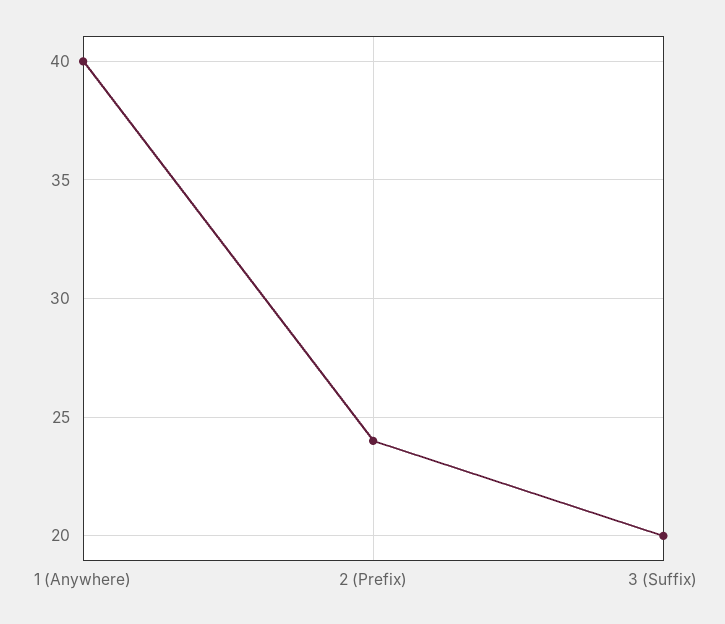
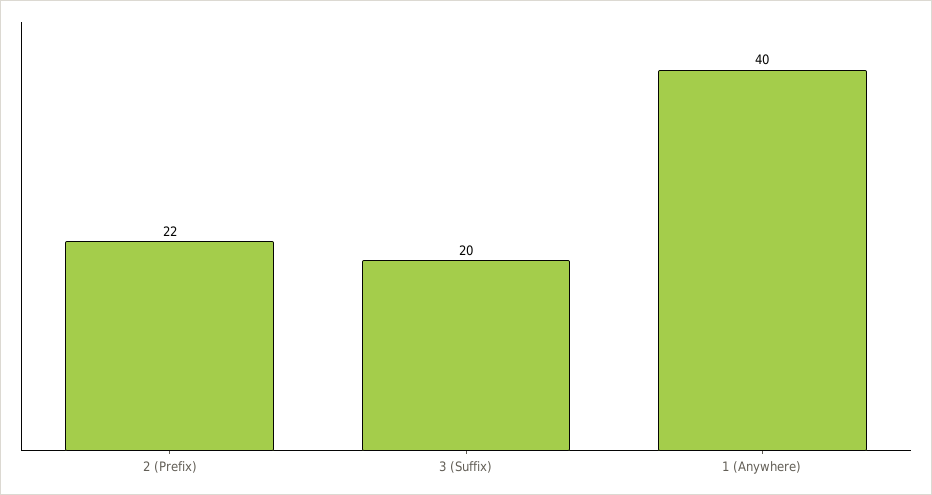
2 (Prefix): 24 -> 22

